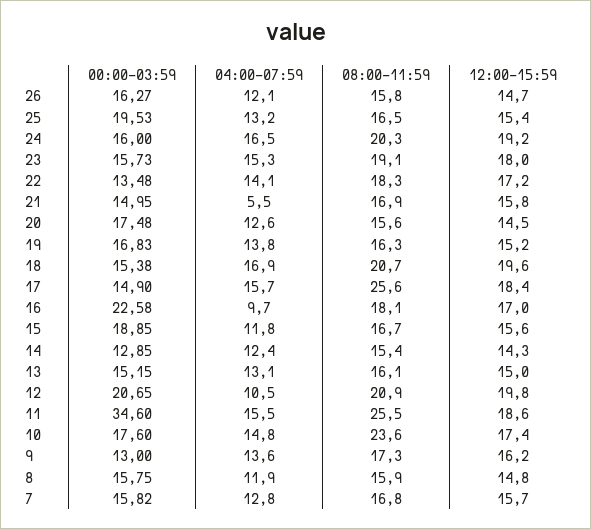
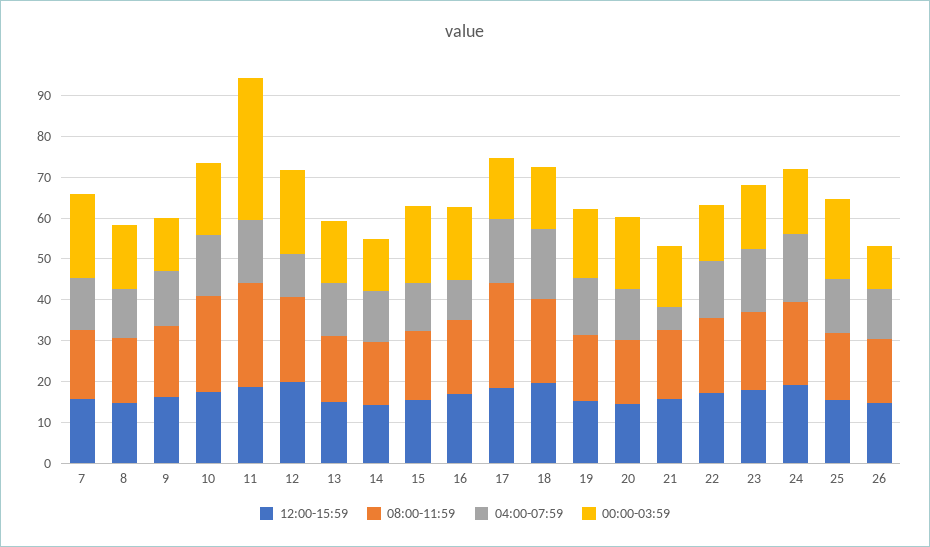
00:00-03:59, 26: 16.27 -> 10
00:00-03:59, 16: 22.58 -> 18
00:00-03:59, 7: 15.82 -> 20

